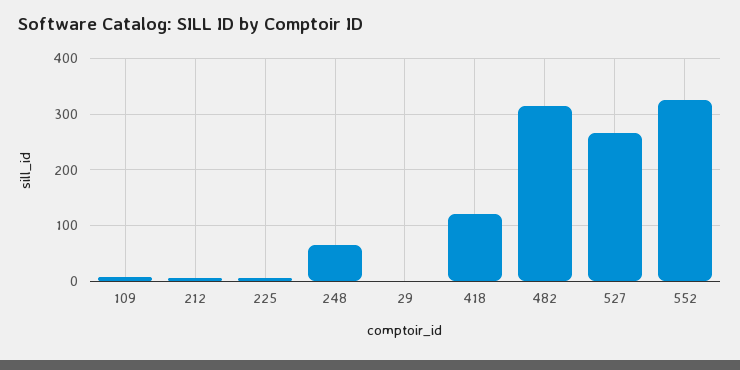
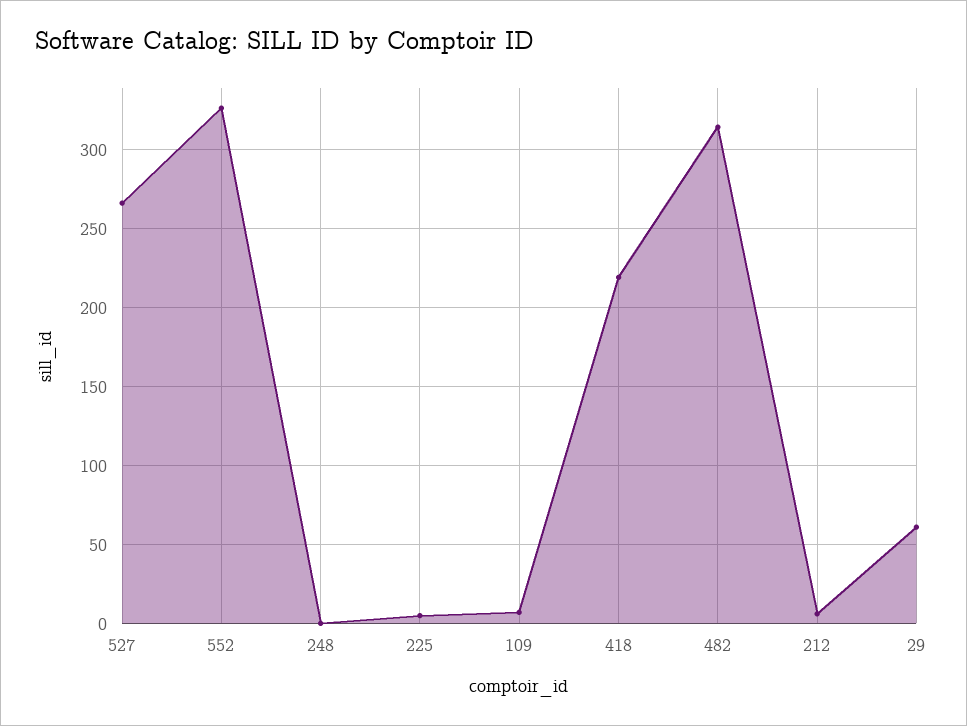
248: 60 -> 0
29: 0 -> 60
418: 120 -> 220

